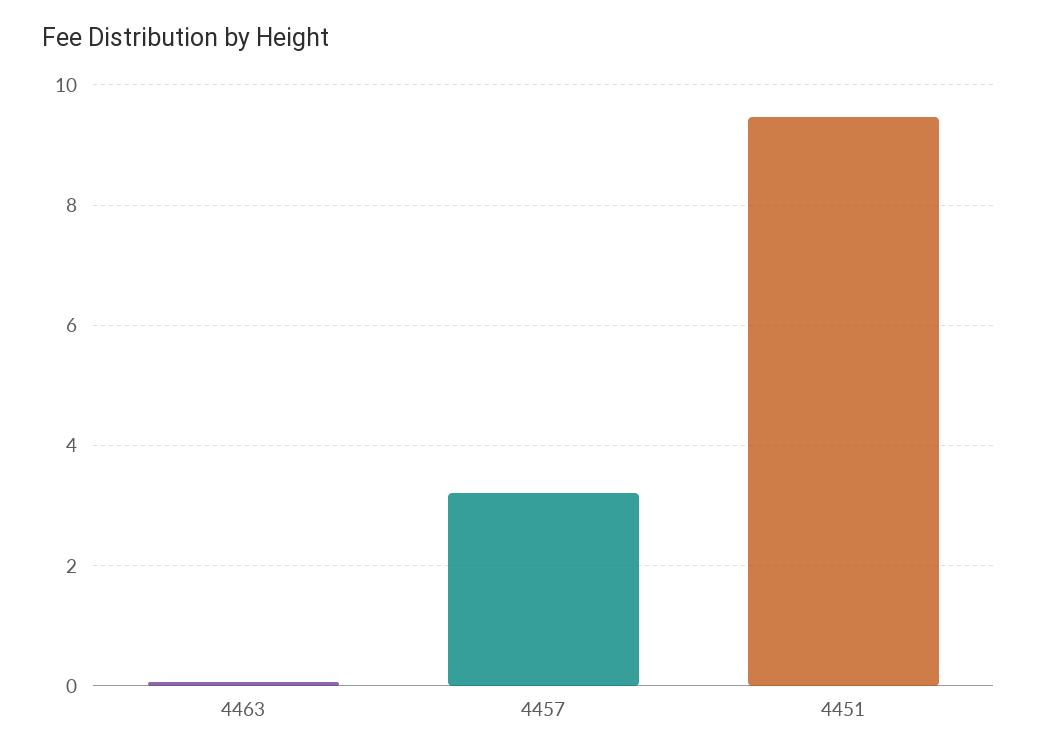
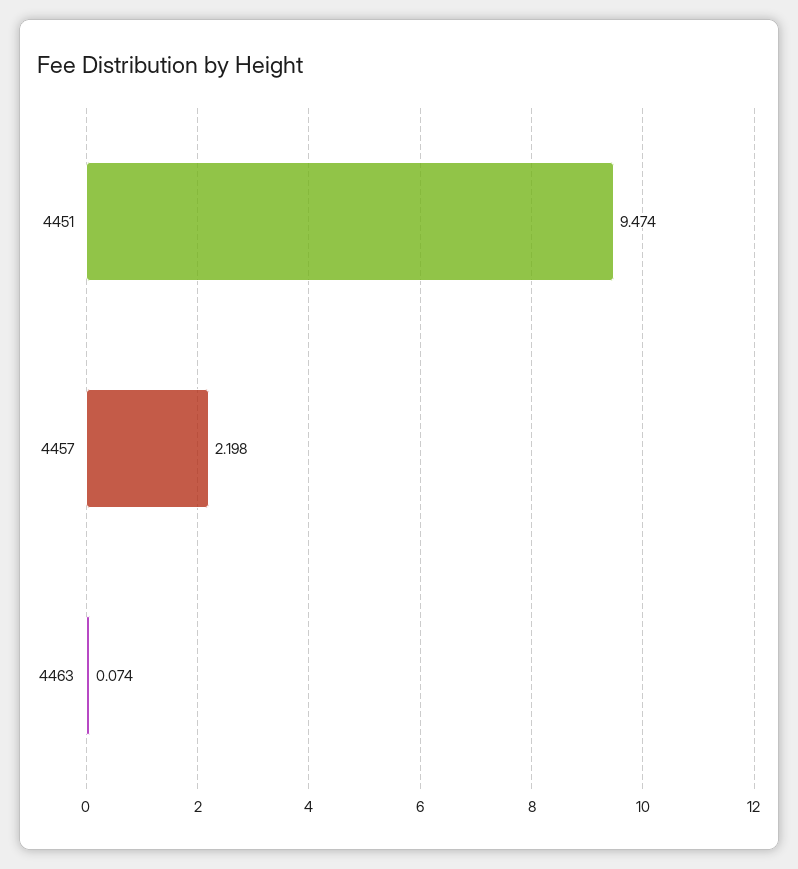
4457: 3.2 -> 2.198

